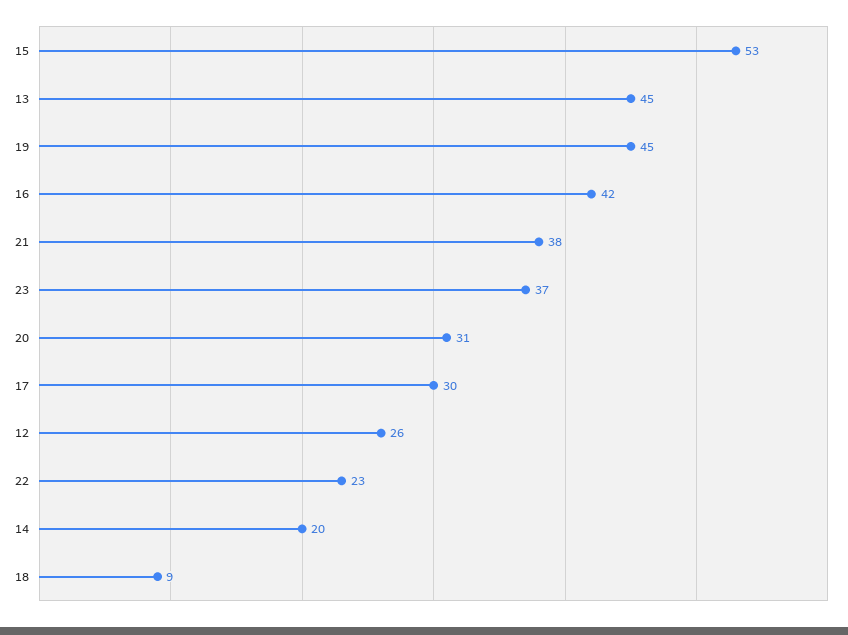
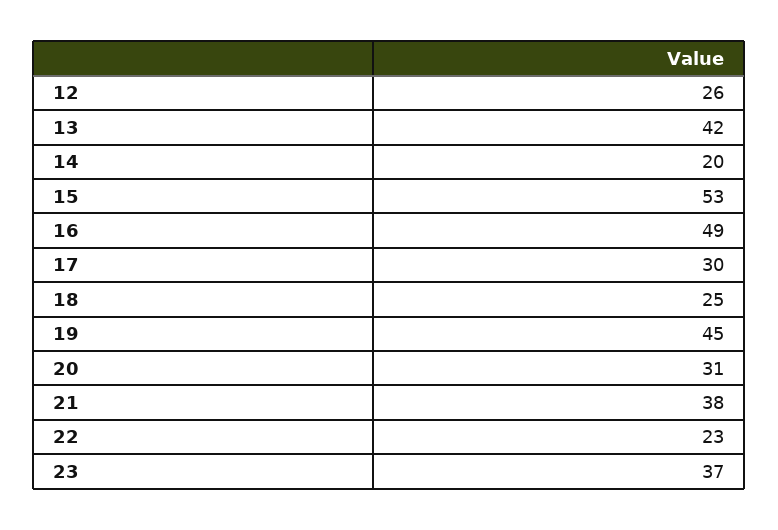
13: 45 -> 42
16: 42 -> 49
18: 9 -> 25

